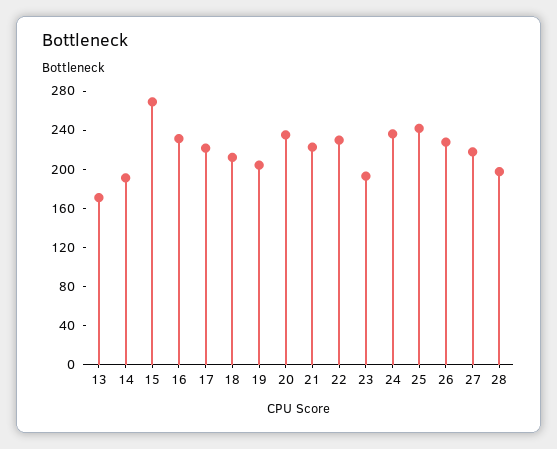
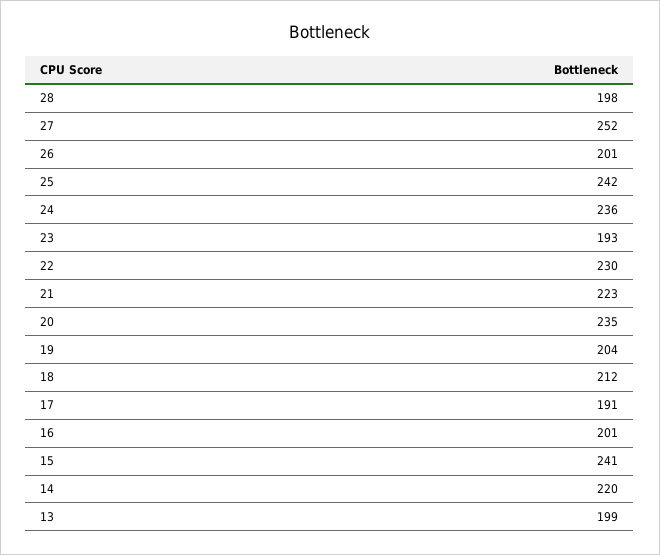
13: 170 -> 199
14: 190 -> 220
15: 270 -> 241
16: 230 -> 201
17: 220 -> 191
26: 230 -> 201
27: 220 -> 252

